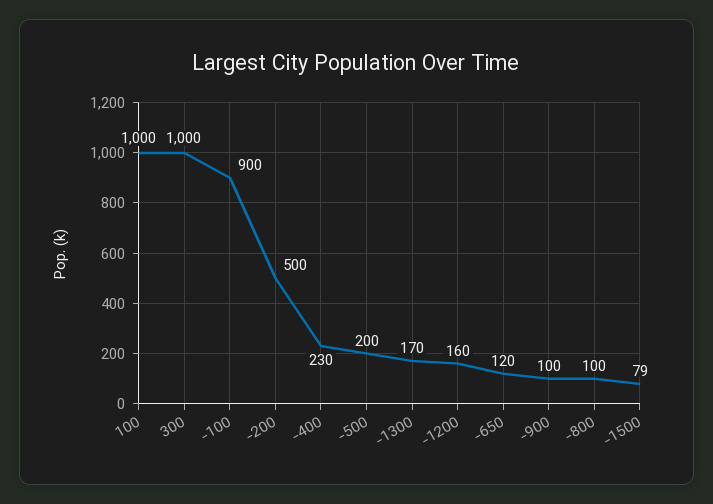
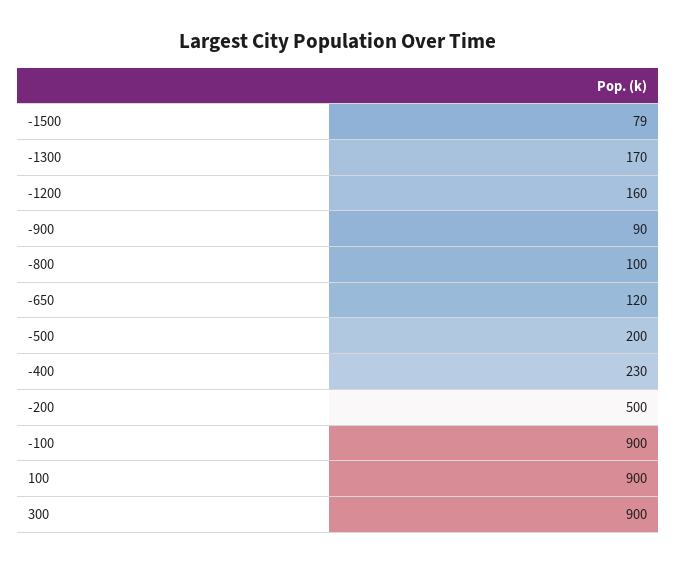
100: 1000 -> 900
300: 1000 -> 900
-900: 100 -> 90

